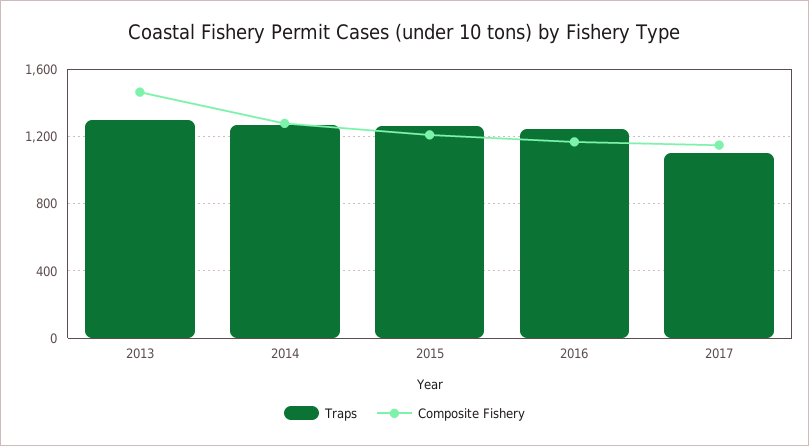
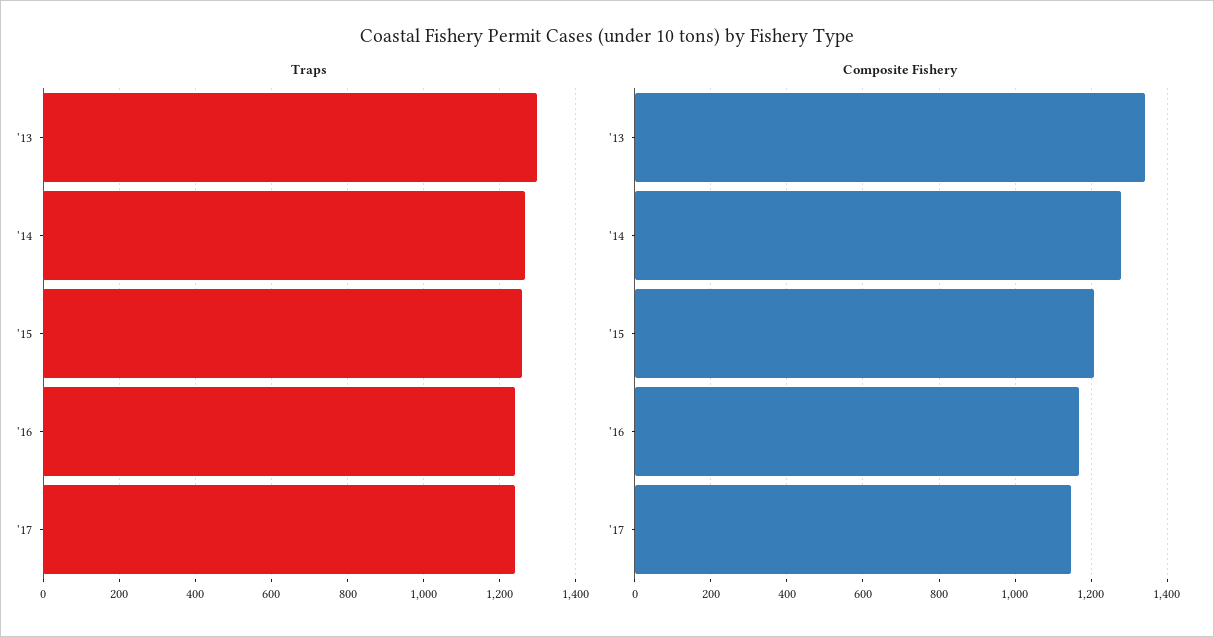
Composite Fishery, 2013: 1450 -> 1340
Traps, 2017: 1100 -> 1240

